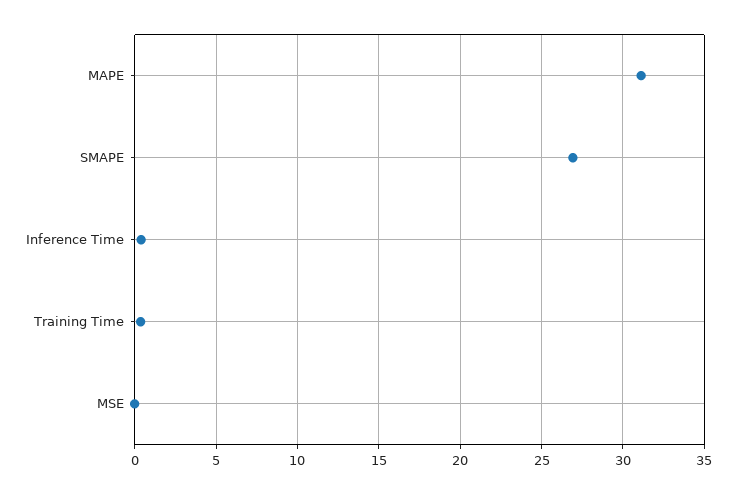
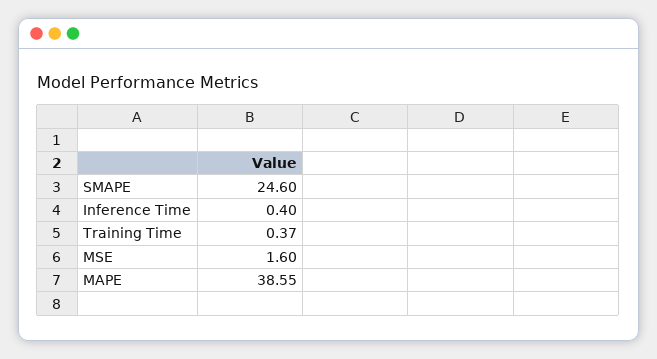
MAPE: 31 -> 38.55
SMAPE: 27 -> 24.6
MSE: 0 -> 1.6

